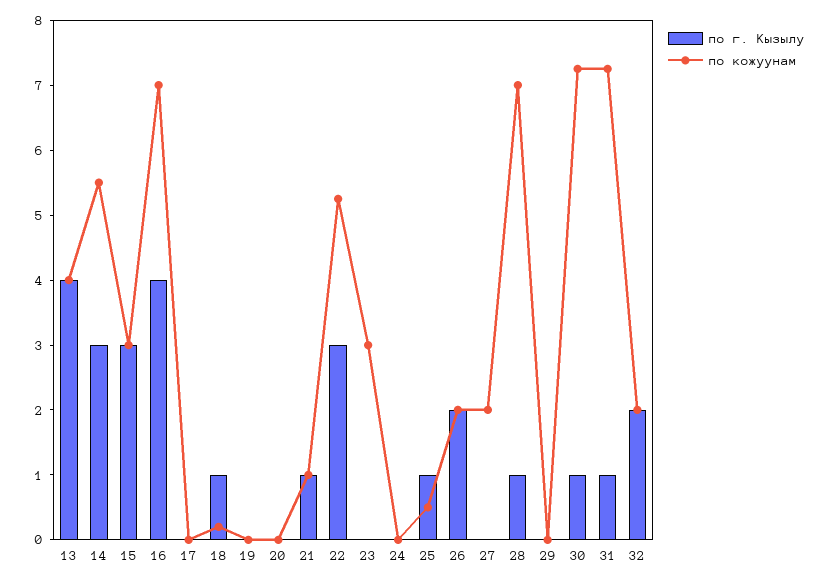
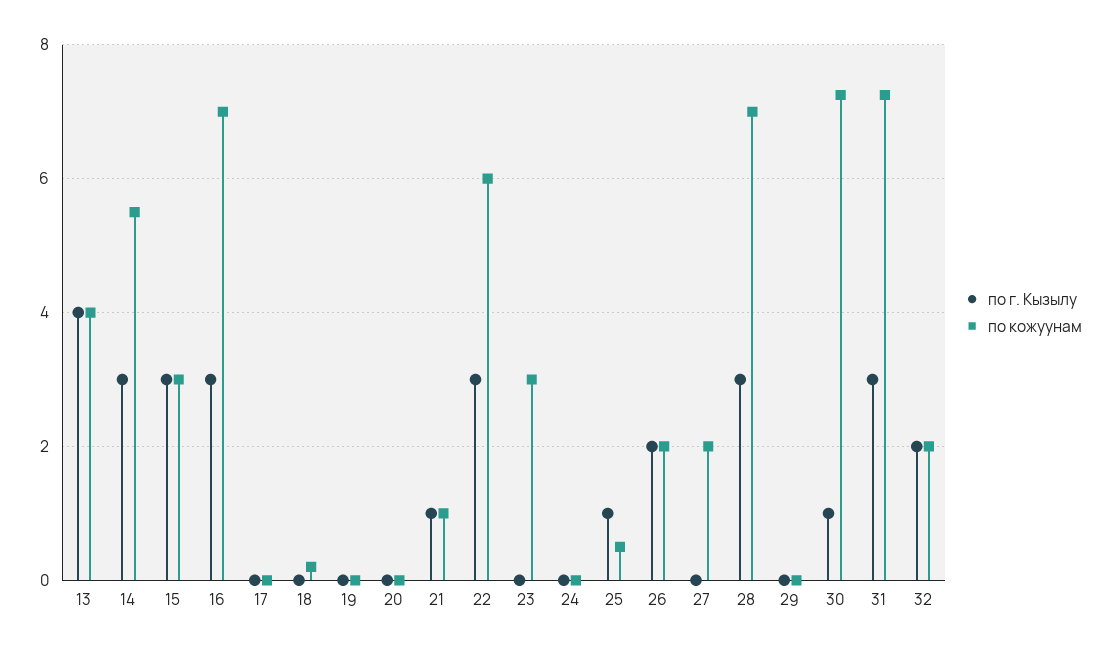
по г. Кызылу, 16: 4 -> 3
по г. Кызылу, 18: 1 -> 0
по кожуунам, 22: 5.2 -> 6
по г. Кызылу, 28: 1 -> 3
по г. Кызылу, 31: 1 -> 3

